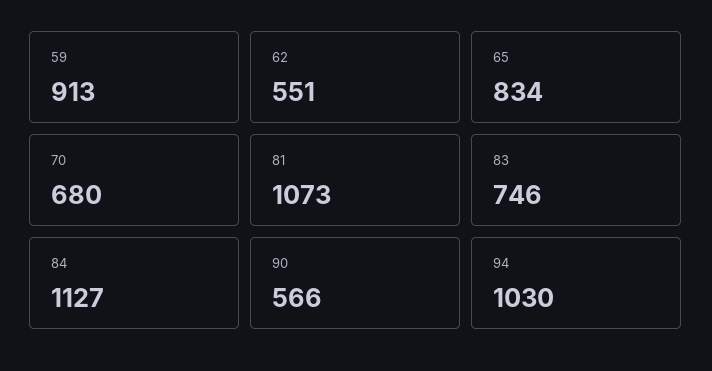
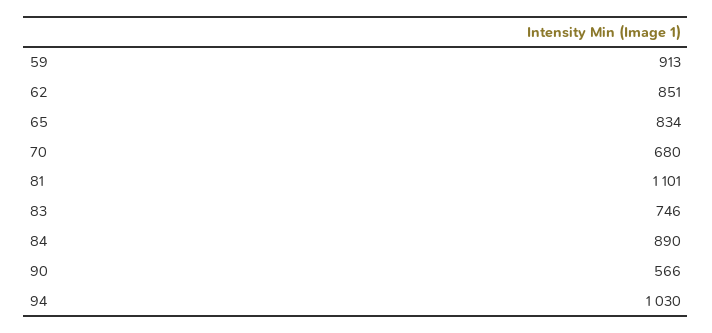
62: 551 -> 851
81: 1073 -> 1101
84: 1127 -> 890

